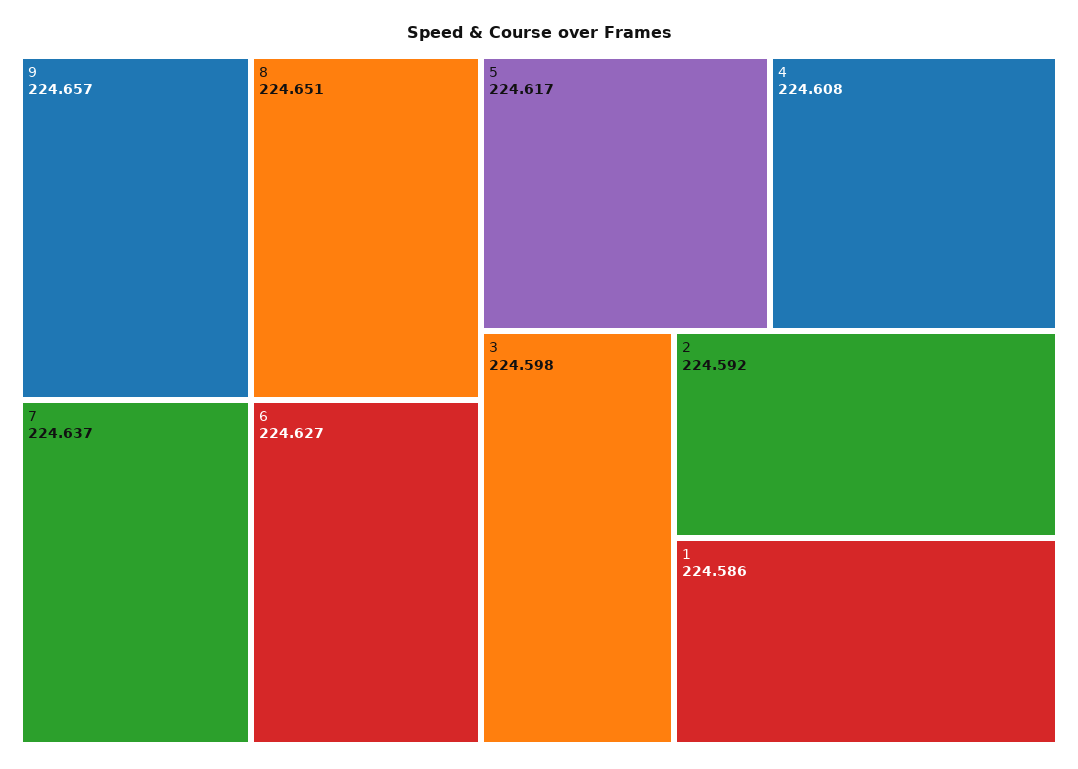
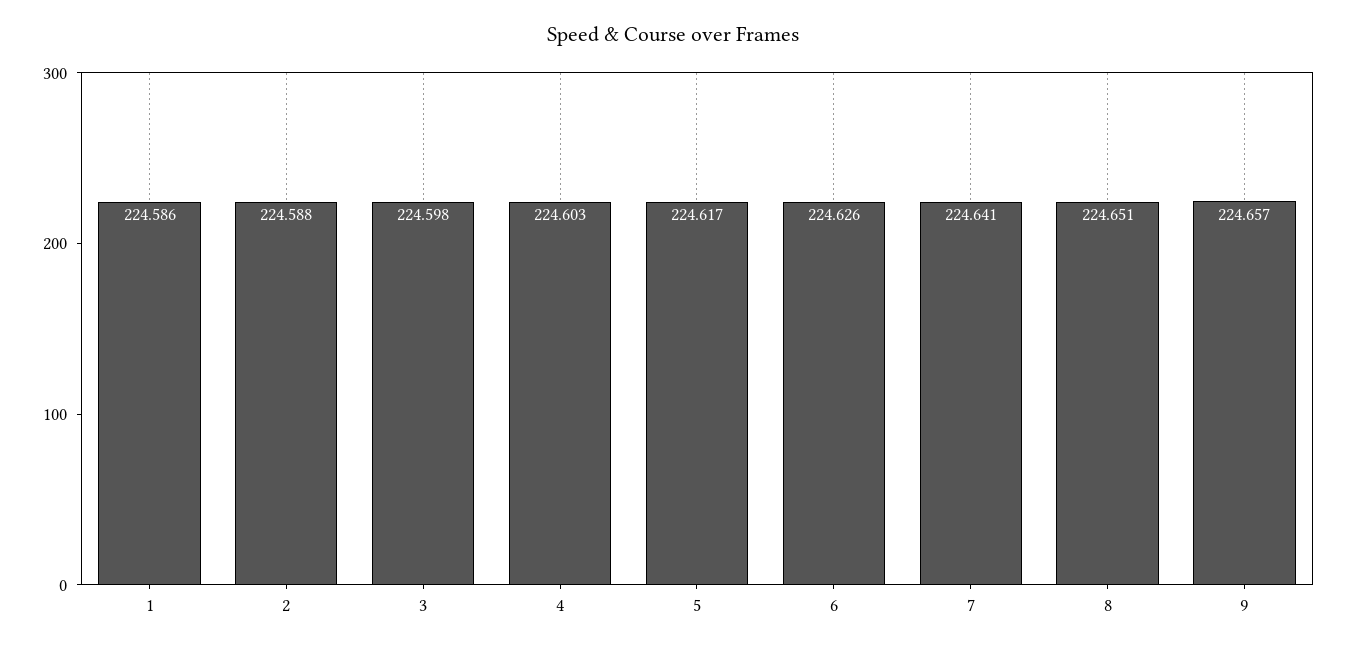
7: 224.637 -> 224.641
6: 224.627 -> 224.626
4: 224.608 -> 224.603
2: 224.592 -> 224.588

